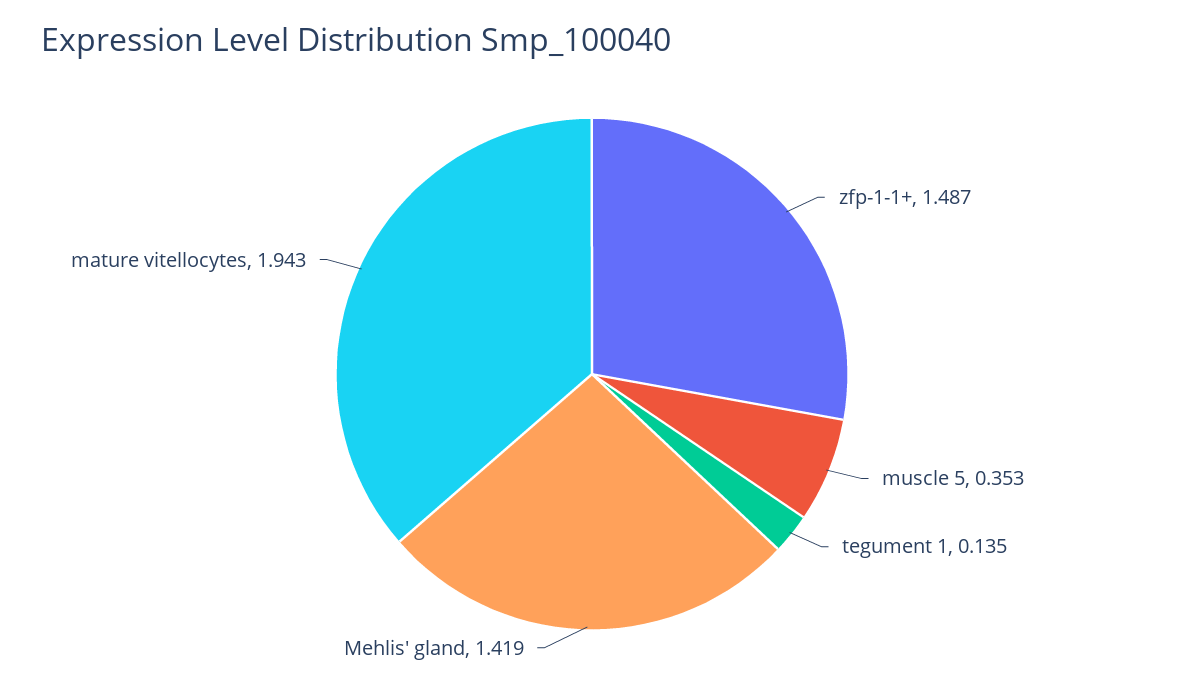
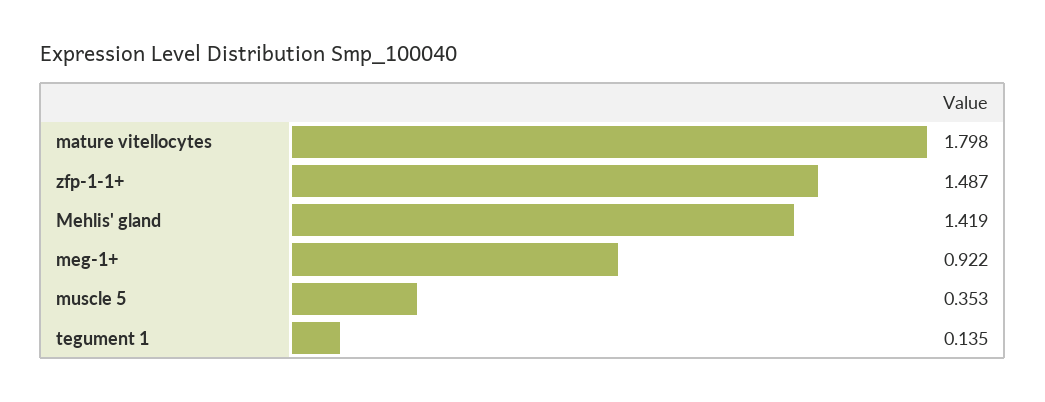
mature vitellocytes: 1.943 -> 1.798
meg-1+: none -> 0.922

